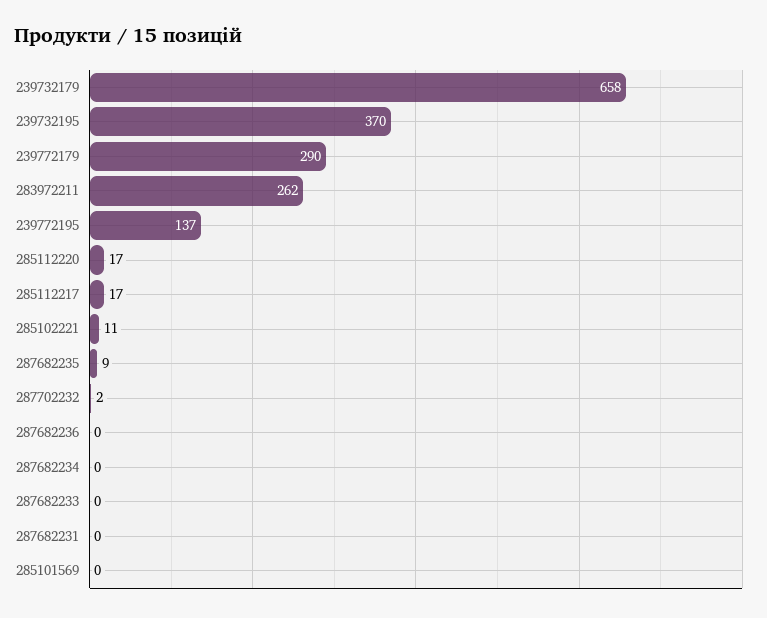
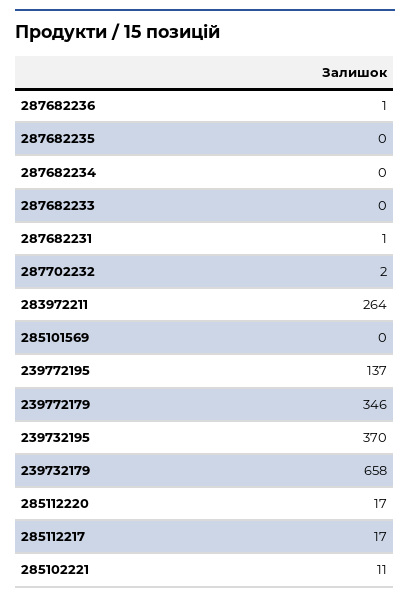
239772179: 290 -> 346
283972211: 262 -> 264
287682235: 9 -> 0
287682236: 0 -> 1
287682231: 0 -> 1

